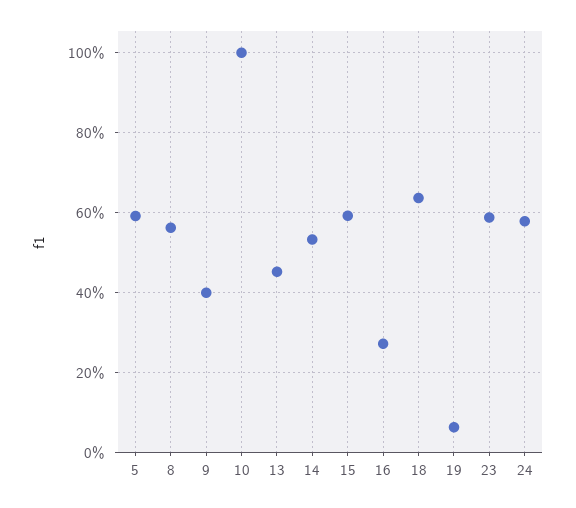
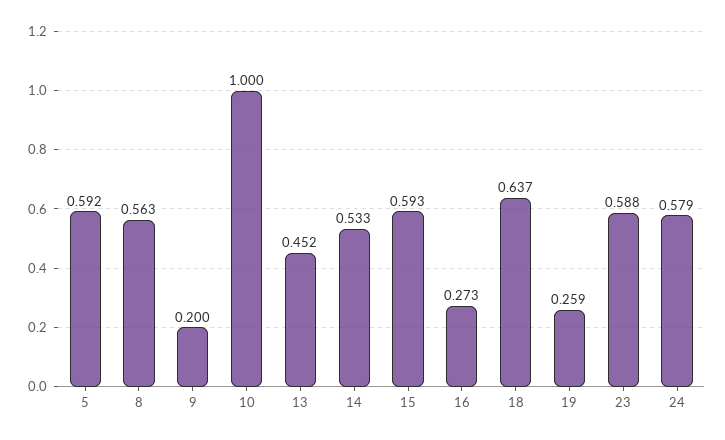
9: 0.4 -> 0.2
19: 0.06 -> 0.259

